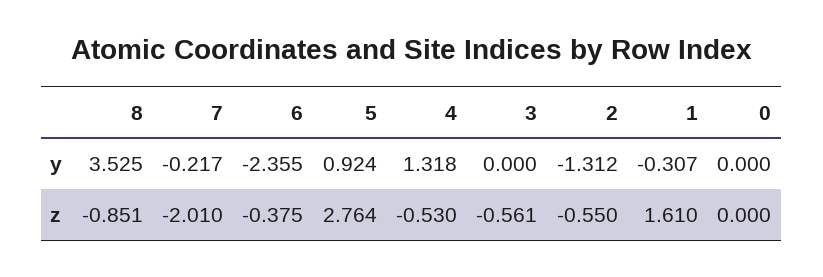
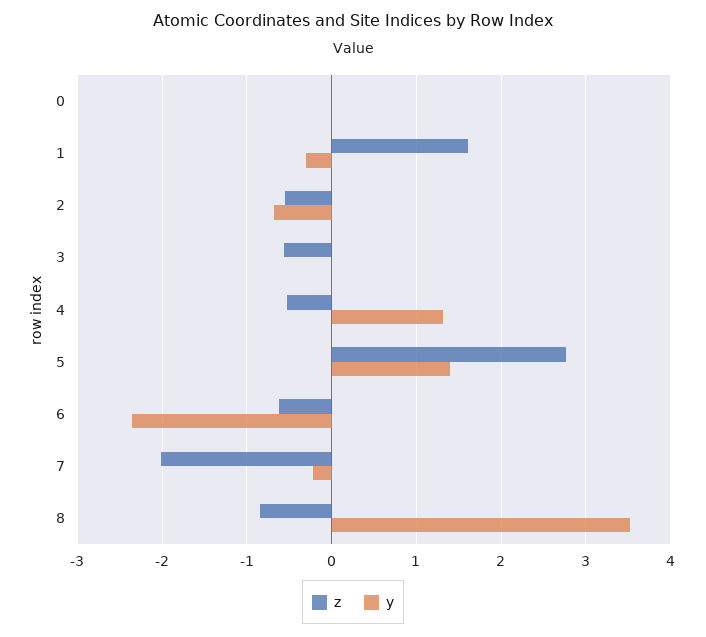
y, 5: 0.924 -> 1.4
y, 2: -1.312 -> -0.7
z, 6: -0.375 -> -0.6

